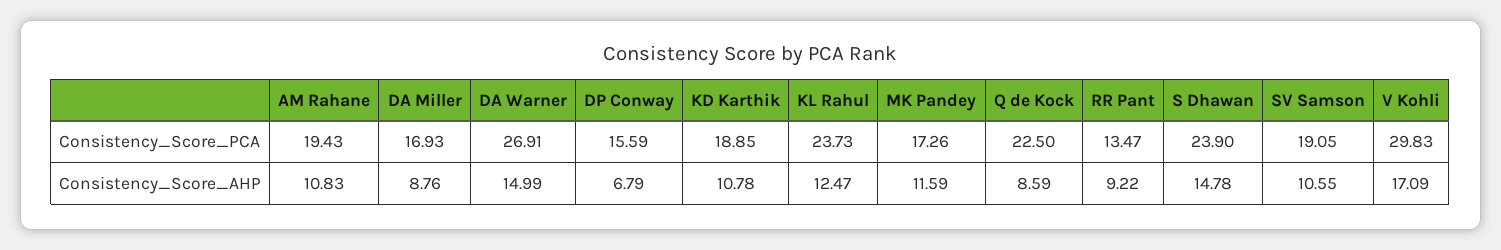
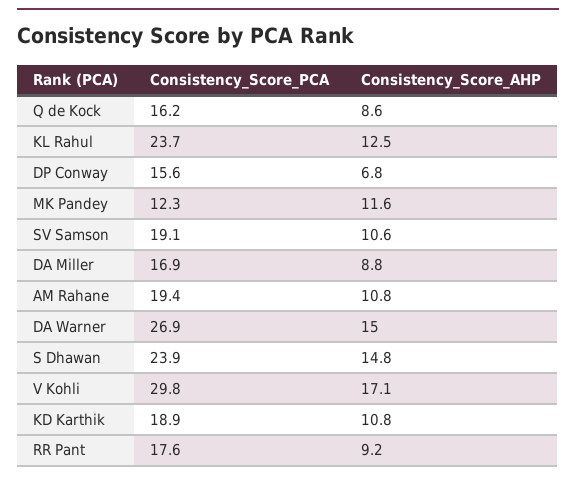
MK Pandey, Consistency_Score_PCA: 17.26 -> 12.3
Q de Kock, Consistency_Score_PCA: 22.5 -> 16.2
RR Pant, Consistency_Score_PCA: 13.47 -> 17.6

